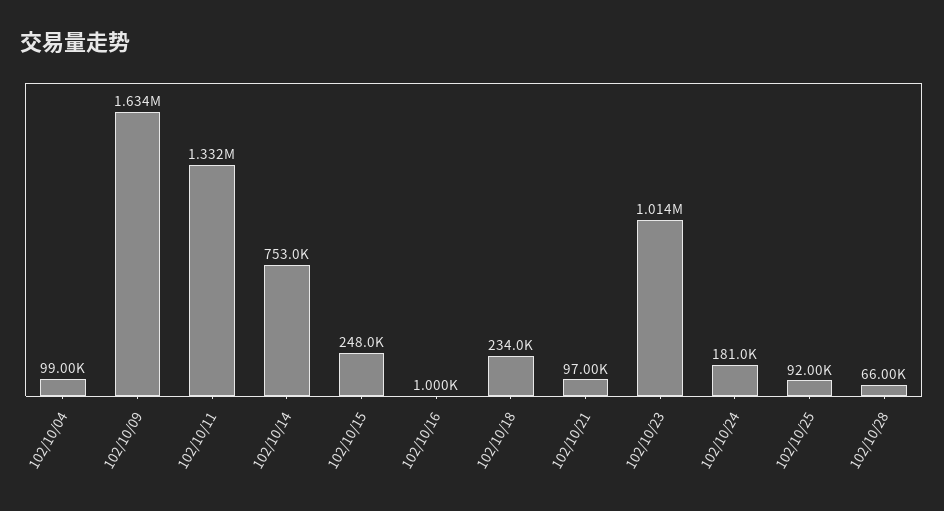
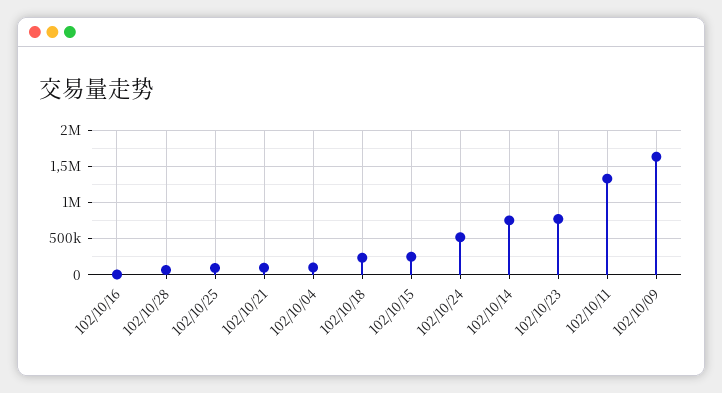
102/10/23: 1014000 -> 800000
102/10/24: 181000 -> 500000

